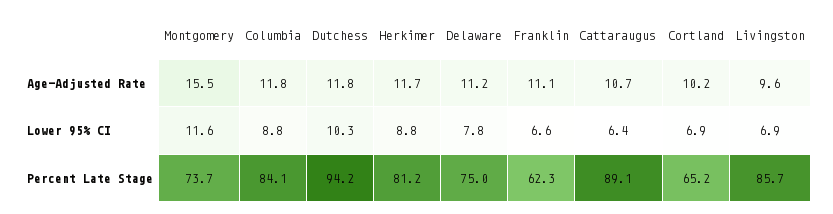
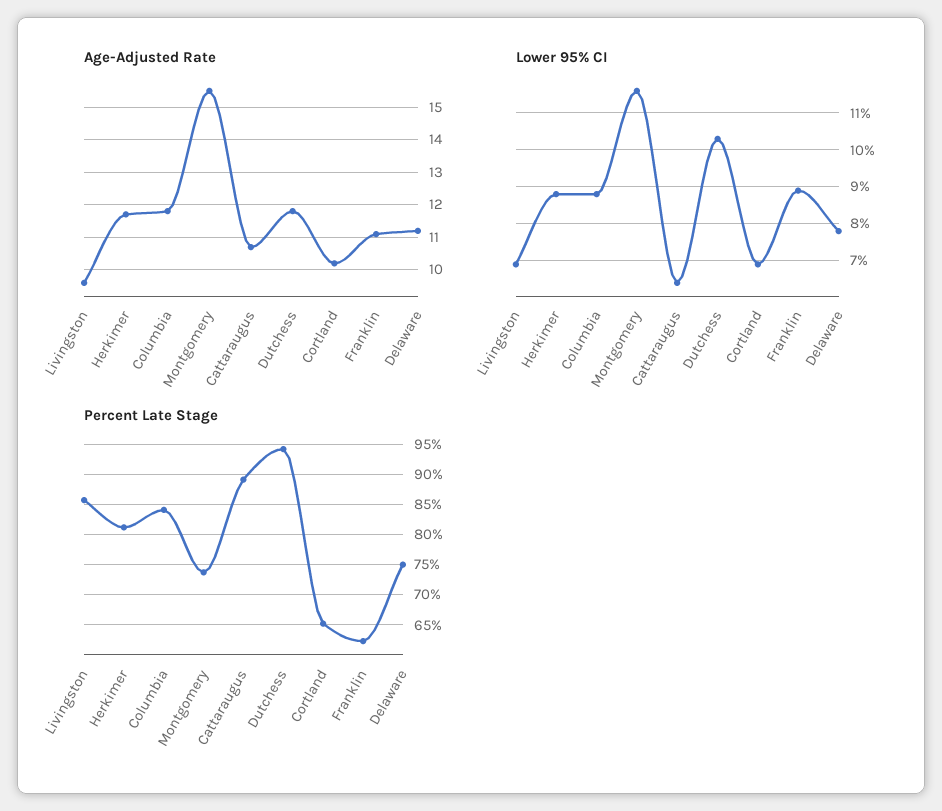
Lower 95% CI, Franklin: 6.6 -> 9

